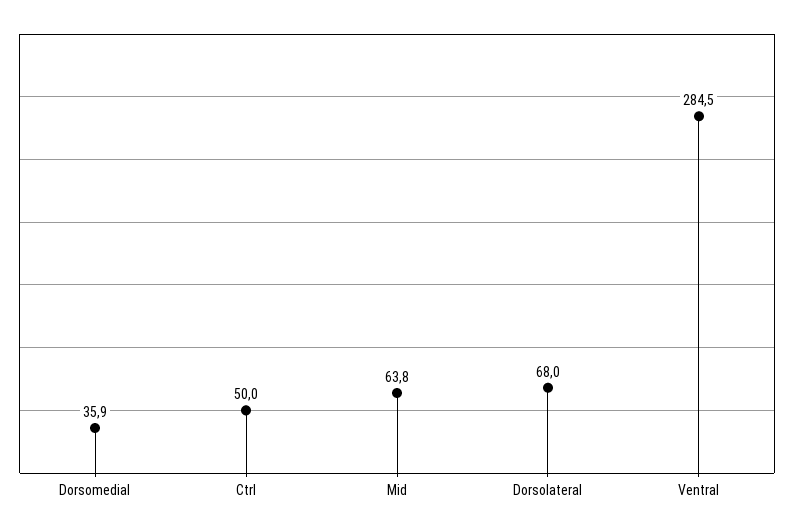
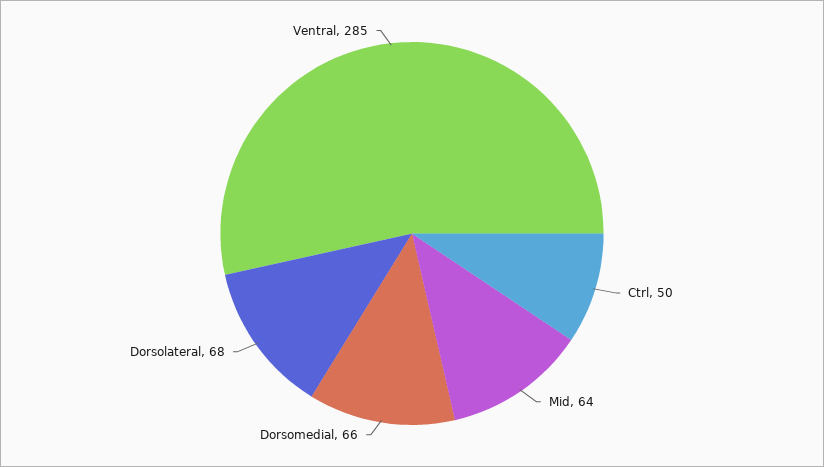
Dorsomedial: 35.9 -> 66

